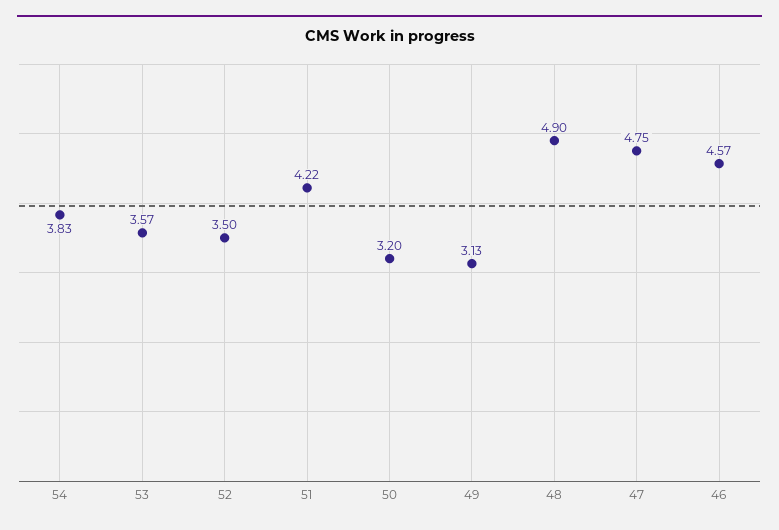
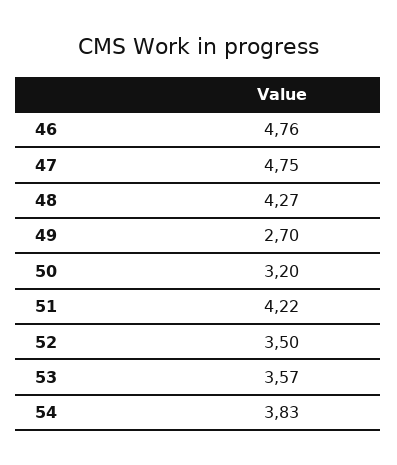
49: 3.13 -> 2.7
48: 4.9 -> 4.27
46: 4.57 -> 4.76

